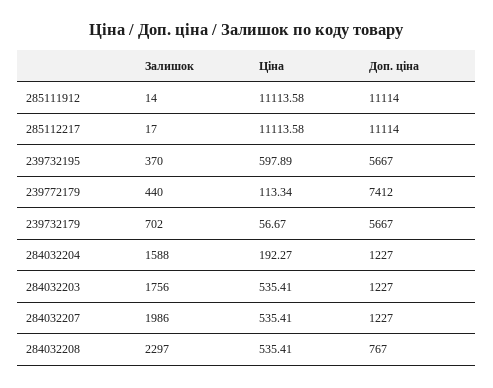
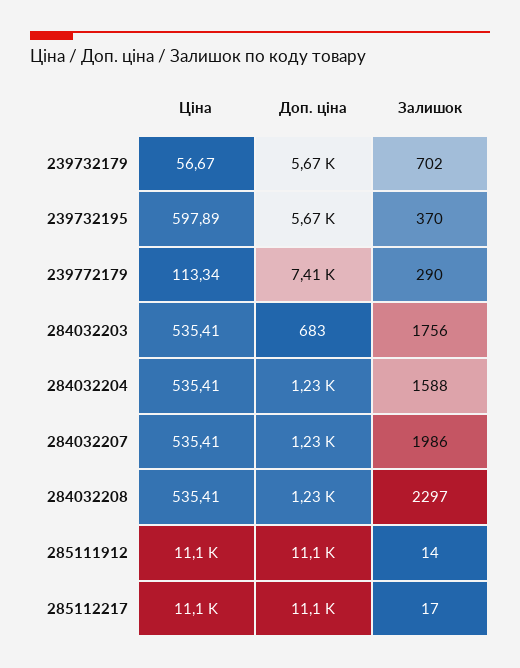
Залишок, 239772179: 440 -> 290
Ціна, 284032204: 192.27 -> 535.41
Доп. ціна, 284032203: 1227 -> 683
Доп. ціна, 284032208: 767 -> 1230

